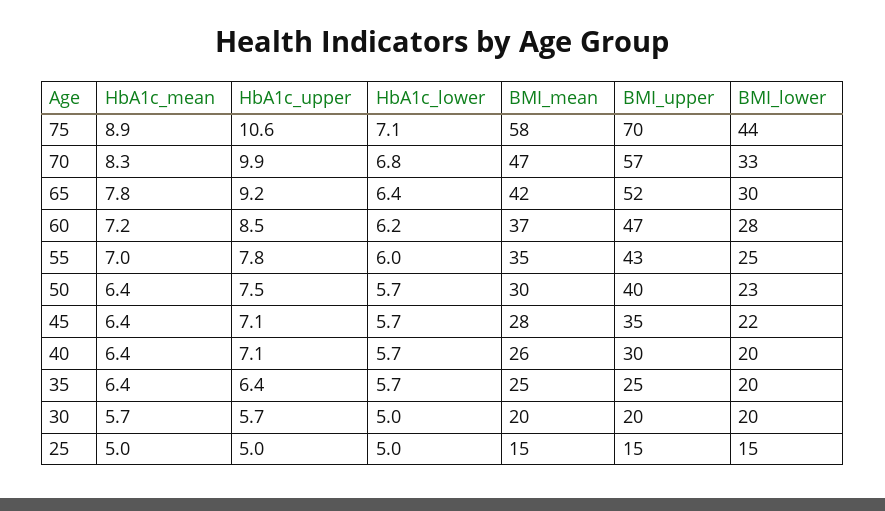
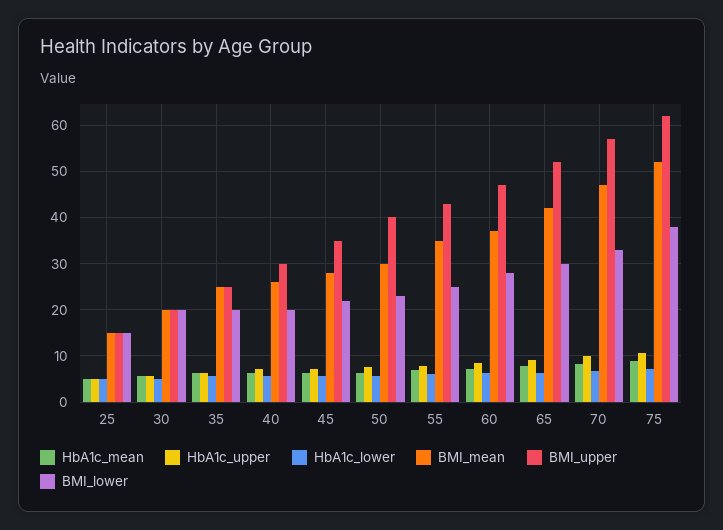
BMI_mean, 75: 58 -> 52
BMI_upper, 75: 70 -> 62
BMI_lower, 75: 44 -> 38

